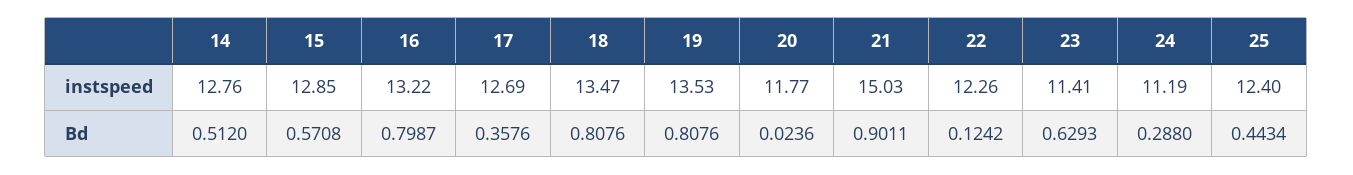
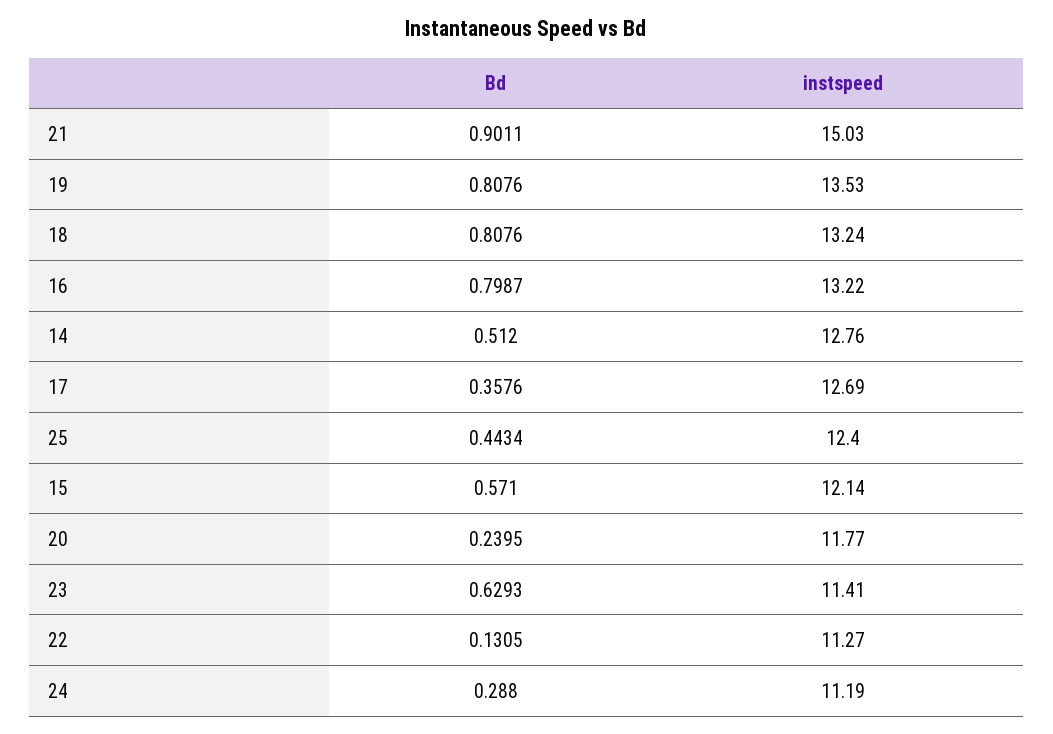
15, instspeed: 12.85 -> 12.14
18, instspeed: 13.47 -> 13.24
22, instspeed: 12.26 -> 11.27
15, Bd: 0.5708 -> 0.571
20, Bd: 0.0236 -> 0.2395
22, Bd: 0.1242 -> 0.1305

